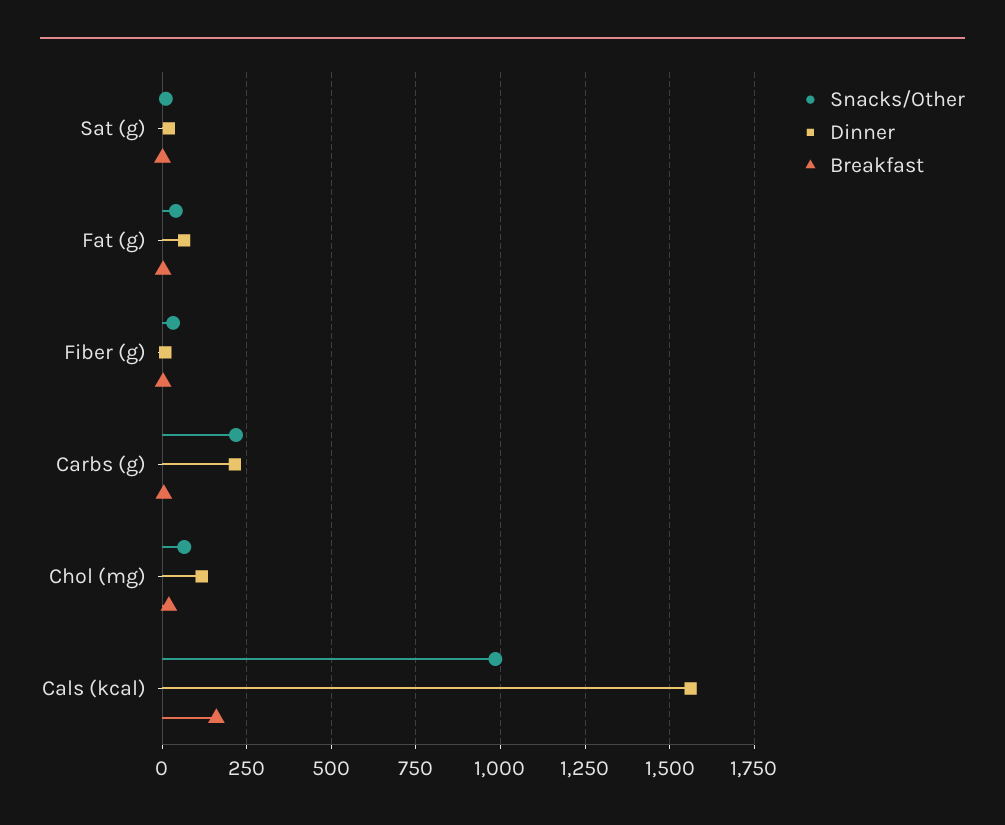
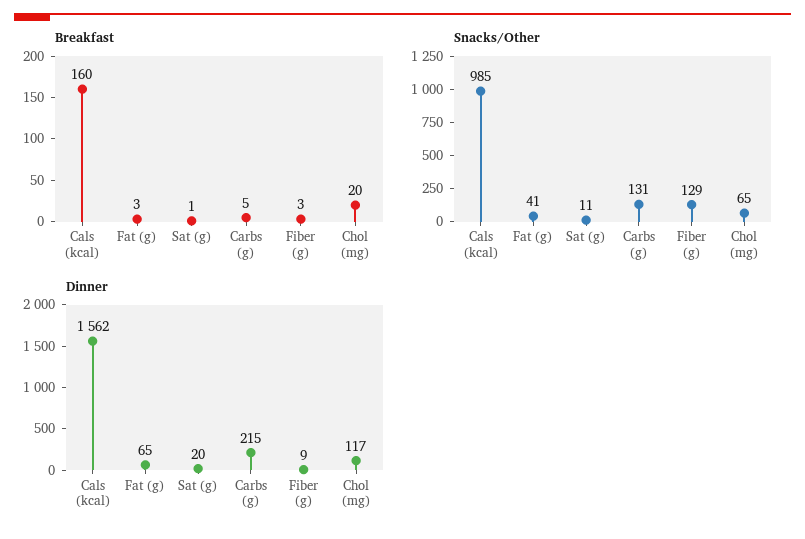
Snacks/Other, Fiber (g): 25 -> 129
Snacks/Other, Carbs (g): 225 -> 131

